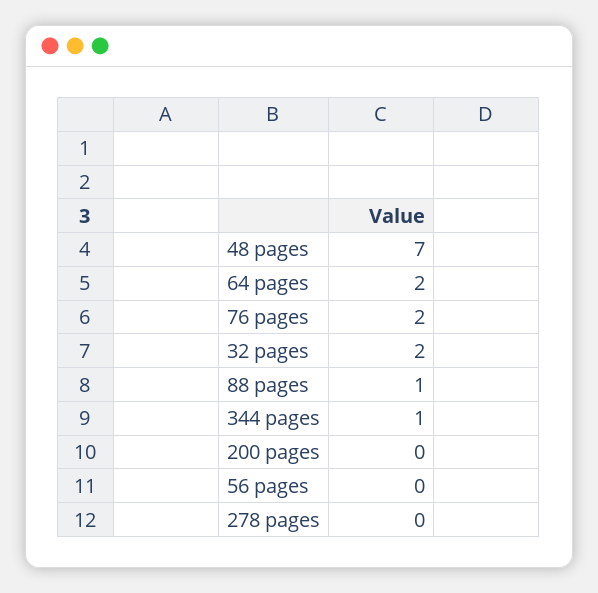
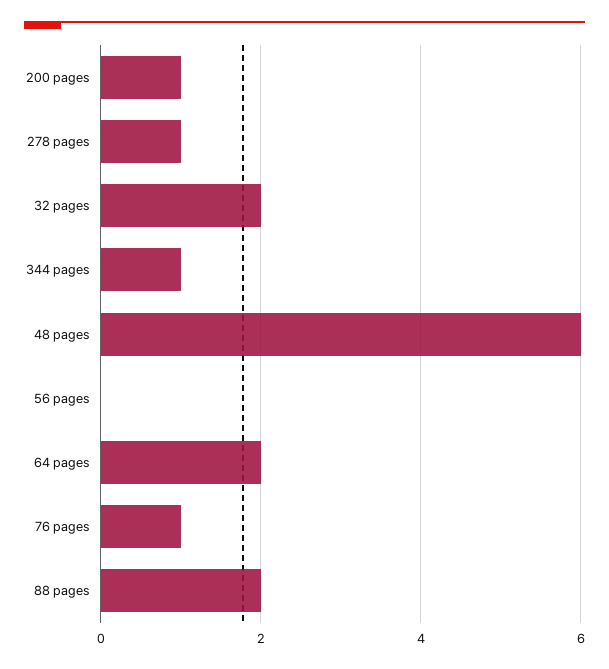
48 pages: 7 -> 6
76 pages: 2 -> 1
88 pages: 1 -> 2
200 pages: 0 -> 1
278 pages: 0 -> 1

